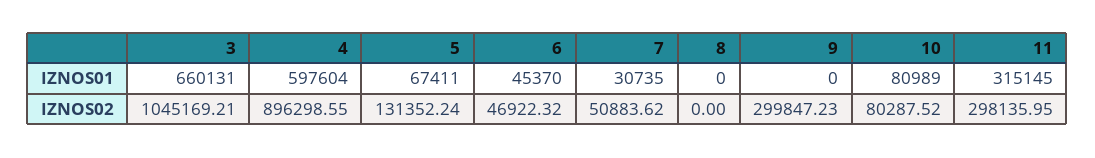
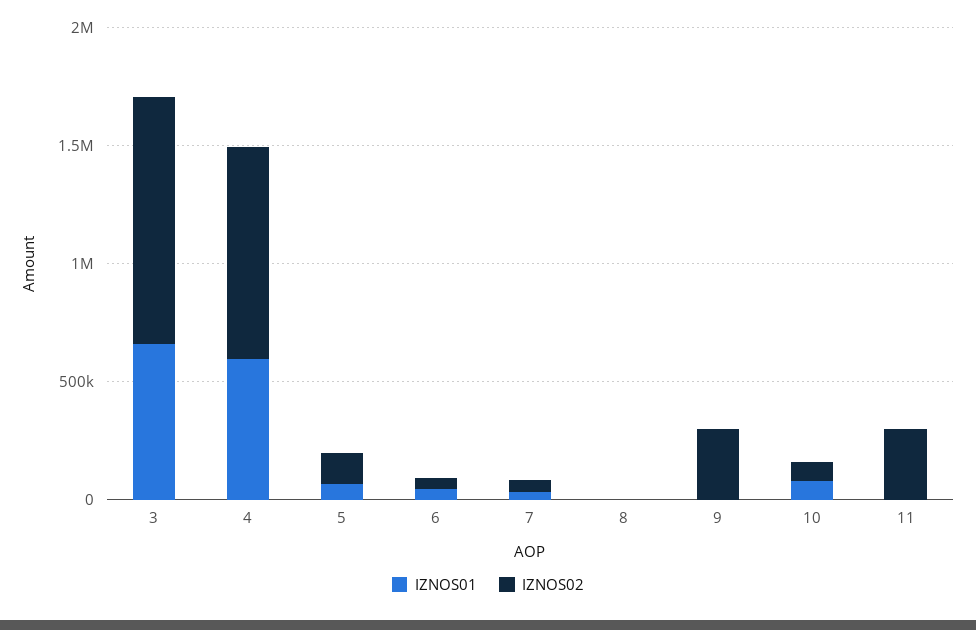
IZNOS01, 11: 315145 -> 0

